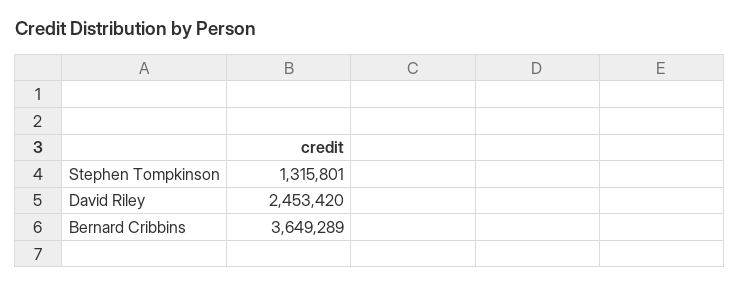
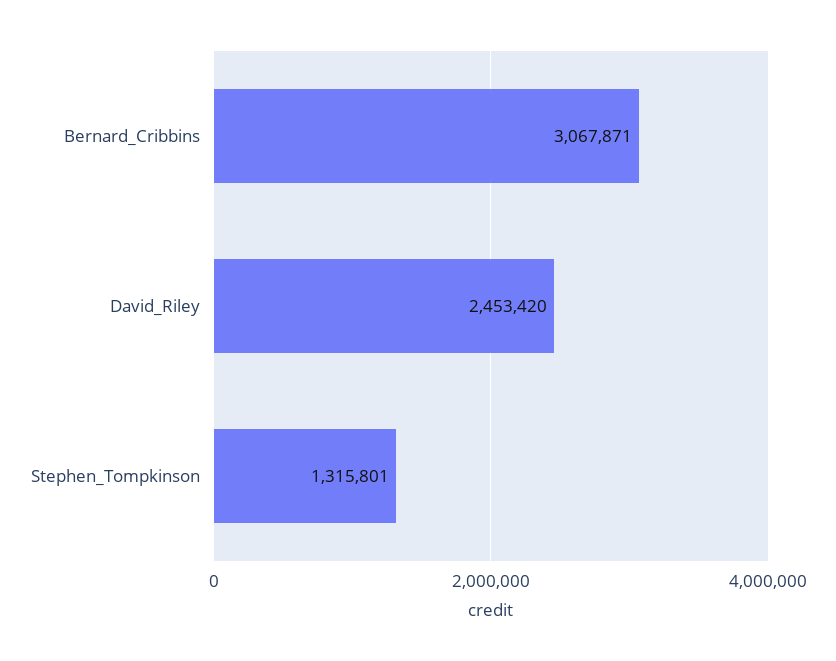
Bernard Cribbins: 3649289 -> 3067871

